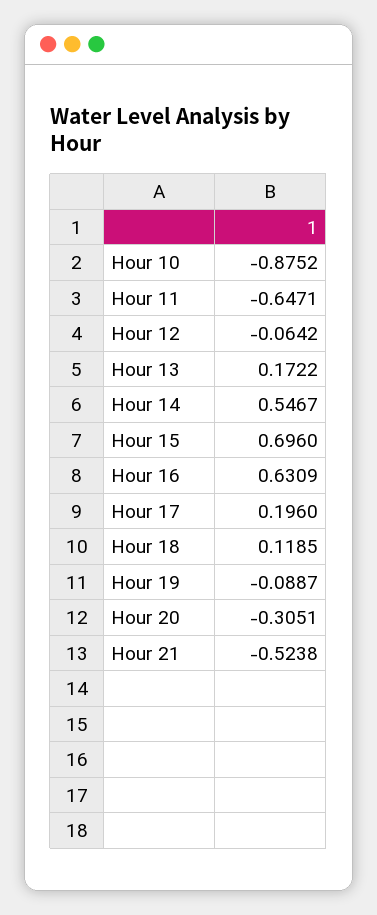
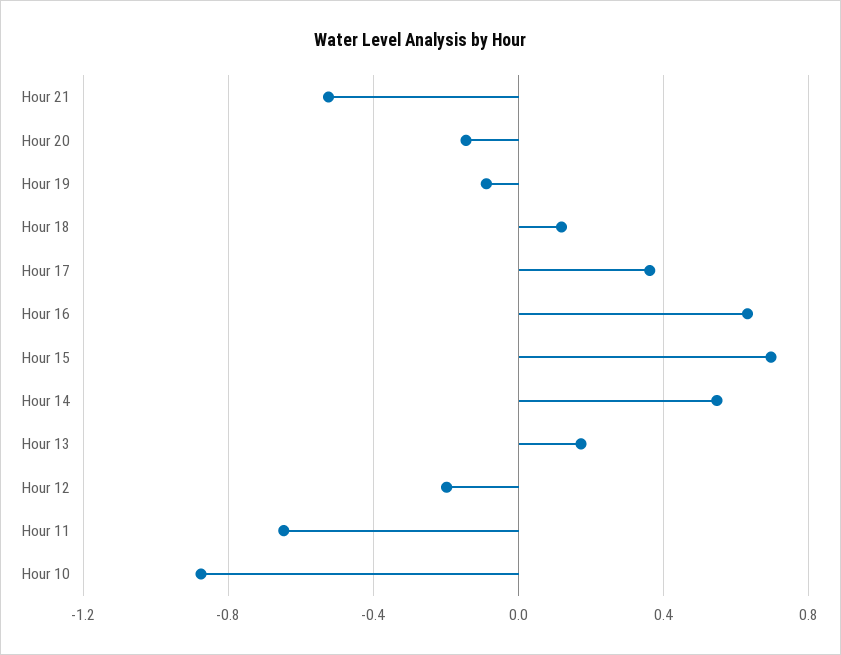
Hour 12: -0.0642 -> -0.2
Hour 17: 0.196 -> 0.35
Hour 20: -0.3051 -> -0.15

